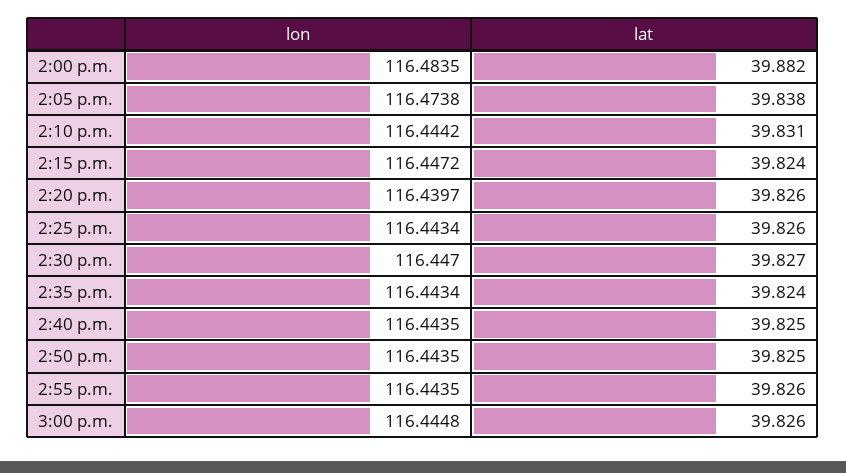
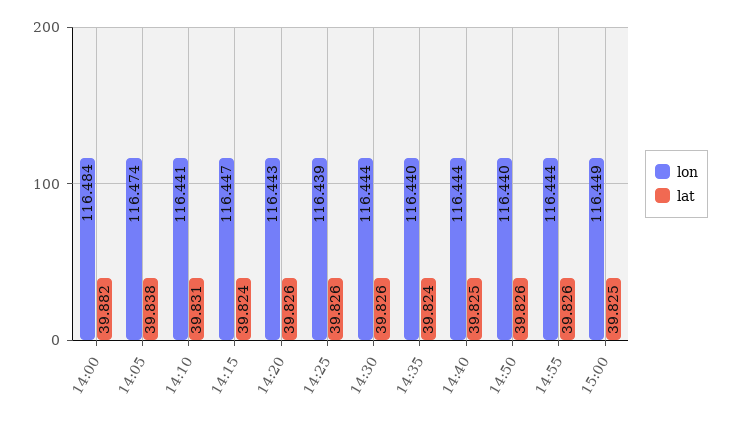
lon, 2:10 p.m.: 116.4442 -> 116.441
lon, 2:20 p.m.: 116.4397 -> 116.443
lon, 2:25 p.m.: 116.4434 -> 116.439
lon, 2:30 p.m.: 116.447 -> 116.444
lat, 2:30 p.m.: 39.827 -> 39.826
lon, 2:35 p.m.: 116.4434 -> 116.44
lon, 2:50 p.m.: 116.4435 -> 116.44
lat, 2:50 p.m.: 39.825 -> 39.826
lon, 3:00 p.m.: 116.4448 -> 116.449
lat, 3:00 p.m.: 39.826 -> 39.825

